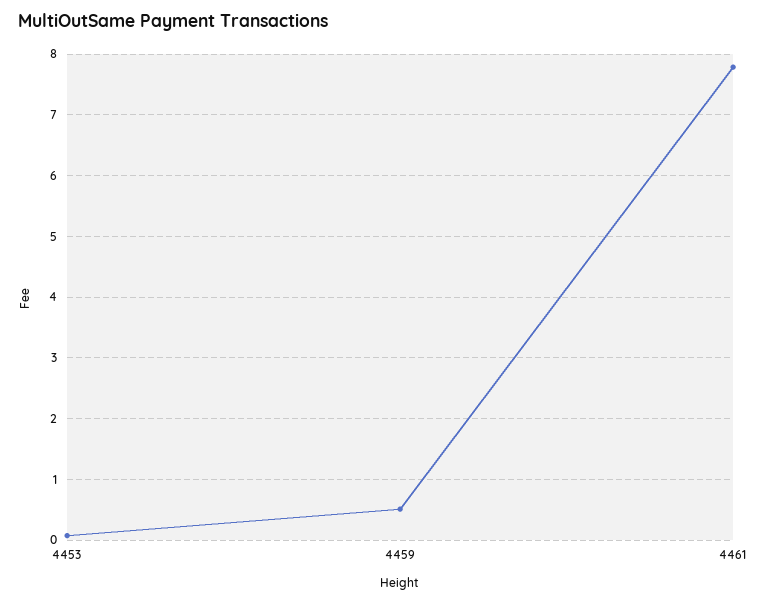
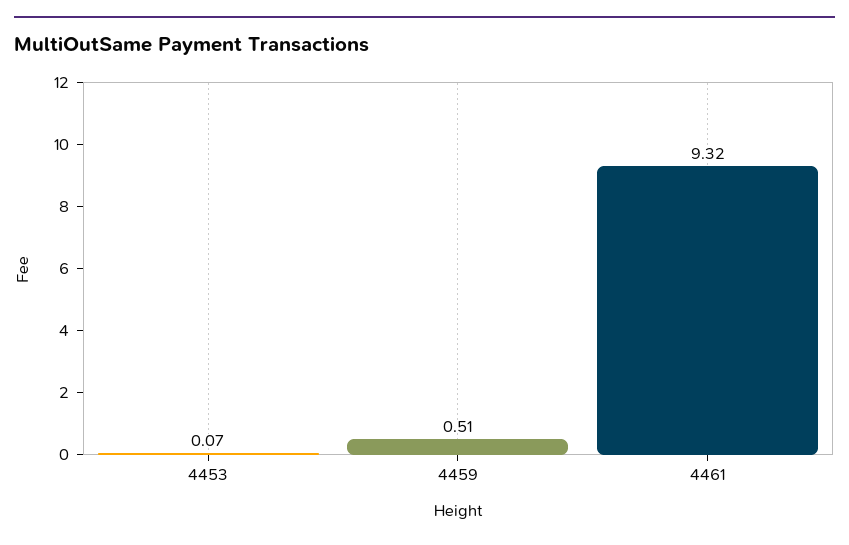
4461: 7.8 -> 9.32

